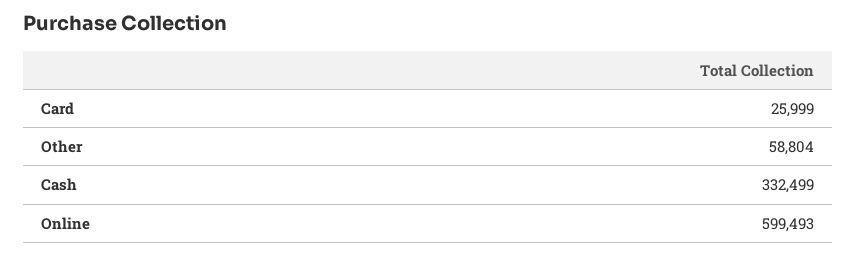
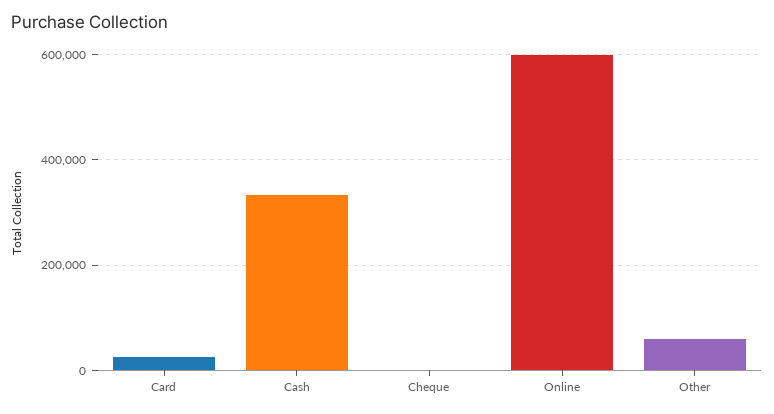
Cheque: none -> 0

